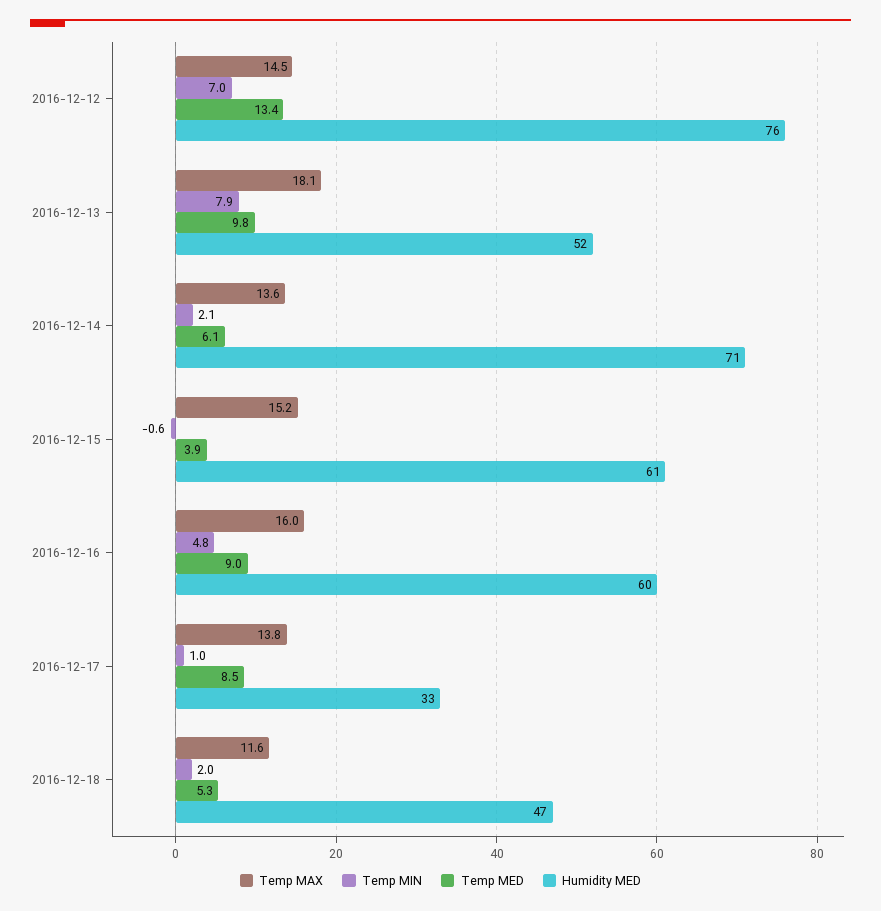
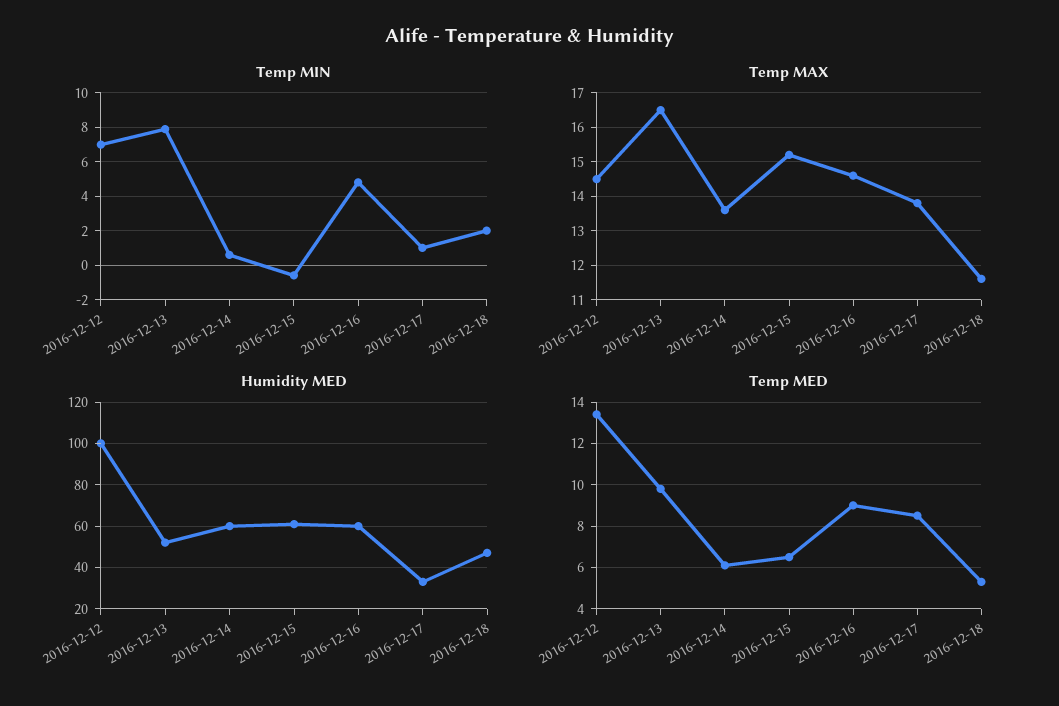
Humidity MED, 2016-12-12: 76 -> 100
Temp MAX, 2016-12-13: 18.1 -> 16.5
Temp MIN, 2016-12-14: 2.1 -> 0.5
Humidity MED, 2016-12-14: 71 -> 60
Temp MED, 2016-12-15: 3.9 -> 6.5
Temp MAX, 2016-12-16: 16 -> 14.5

